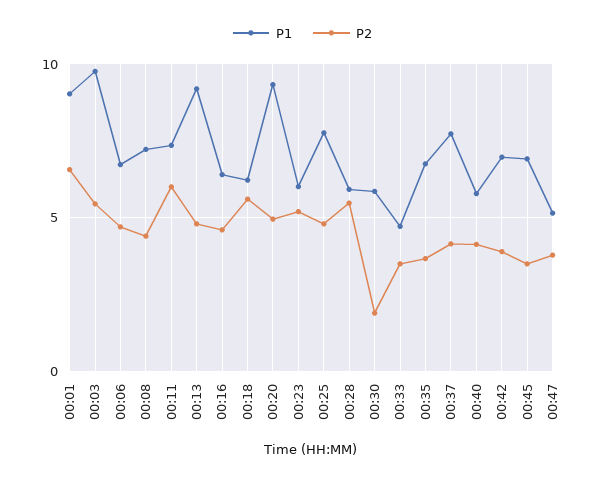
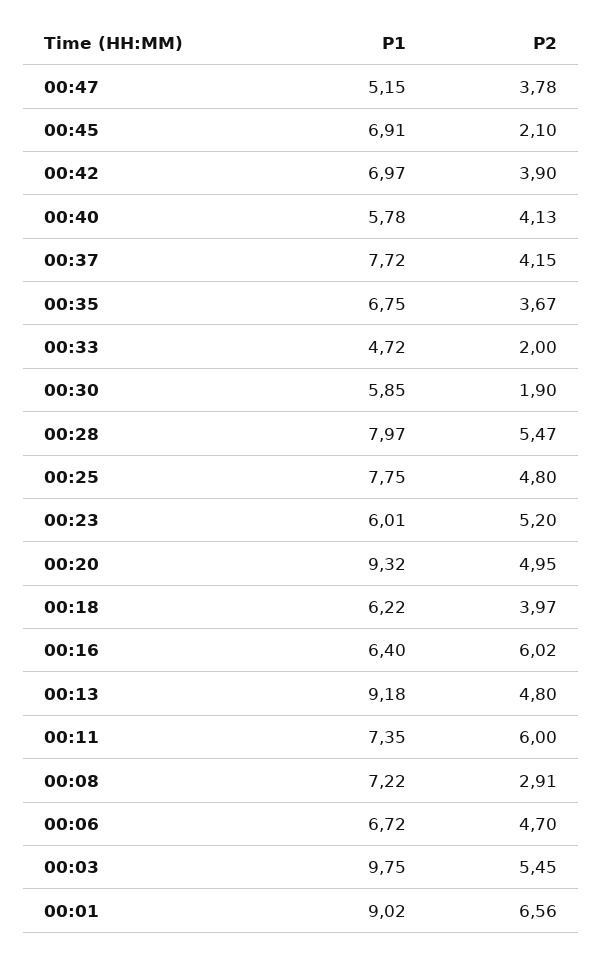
P2, 00:08: 4.5 -> 2.91
P2, 00:16: 4.5 -> 6.02
P2, 00:18: 5.5 -> 3.97
P1, 00:28: 6 -> 7.97
P2, 00:33: 3.5 -> 2
P2, 00:45: 3.5 -> 2.1

